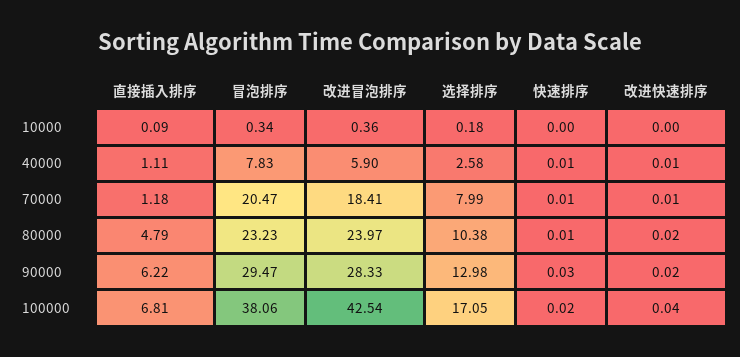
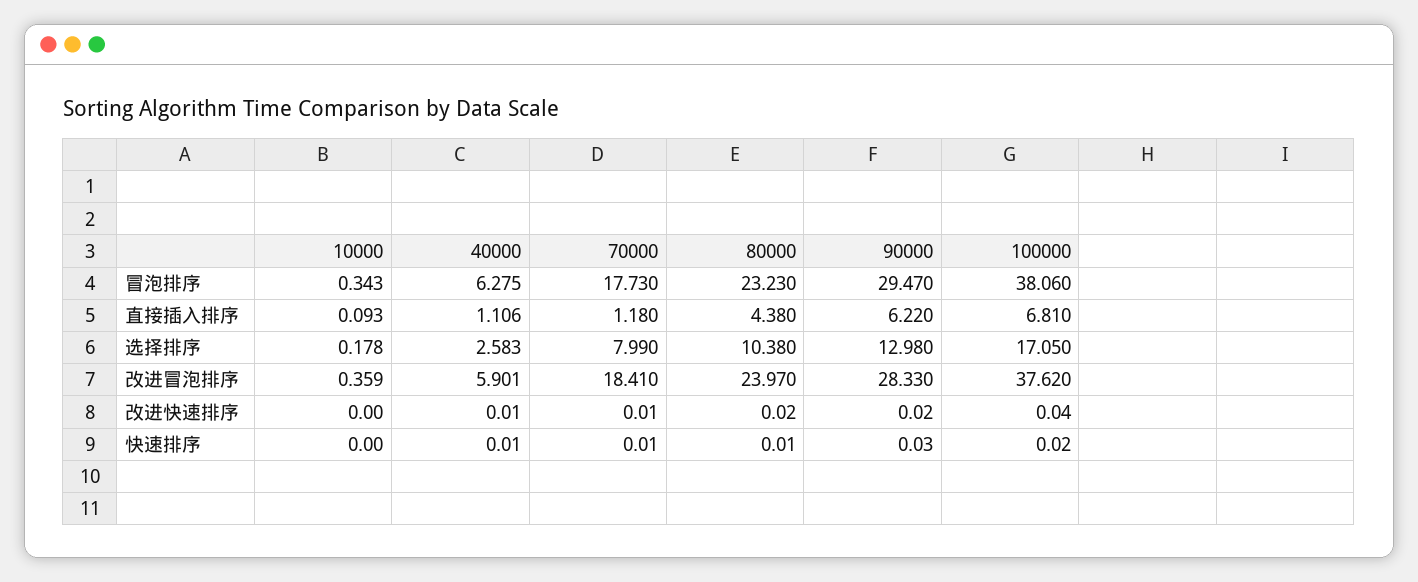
冒泡排序, 40000: 7.83 -> 6.275
冒泡排序, 70000: 20.47 -> 17.73
直接插入排序, 80000: 4.79 -> 4.38
改进冒泡排序, 100000: 42.54 -> 37.62

